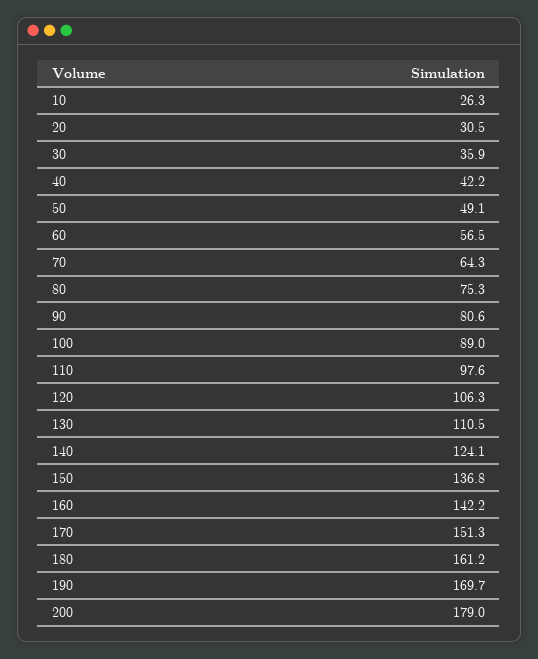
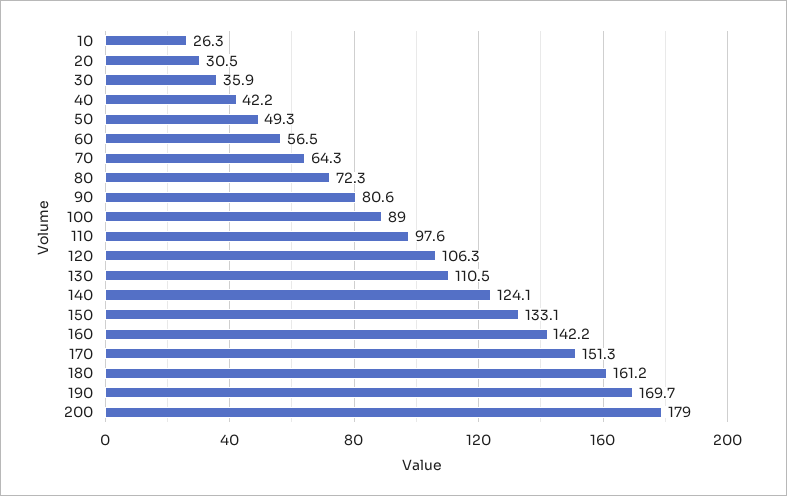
50: 49.1 -> 49.3
80: 75.3 -> 72.3
150: 136.8 -> 133.1

